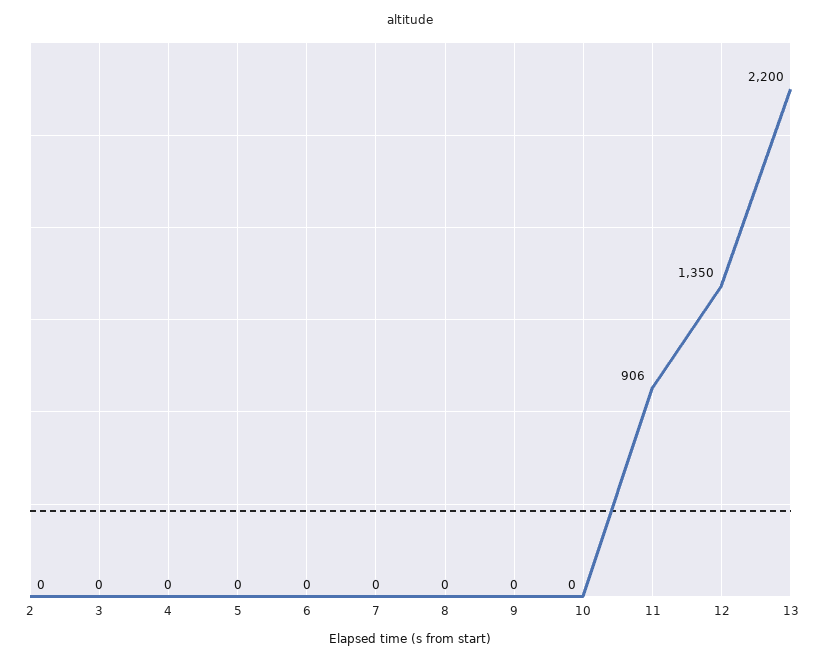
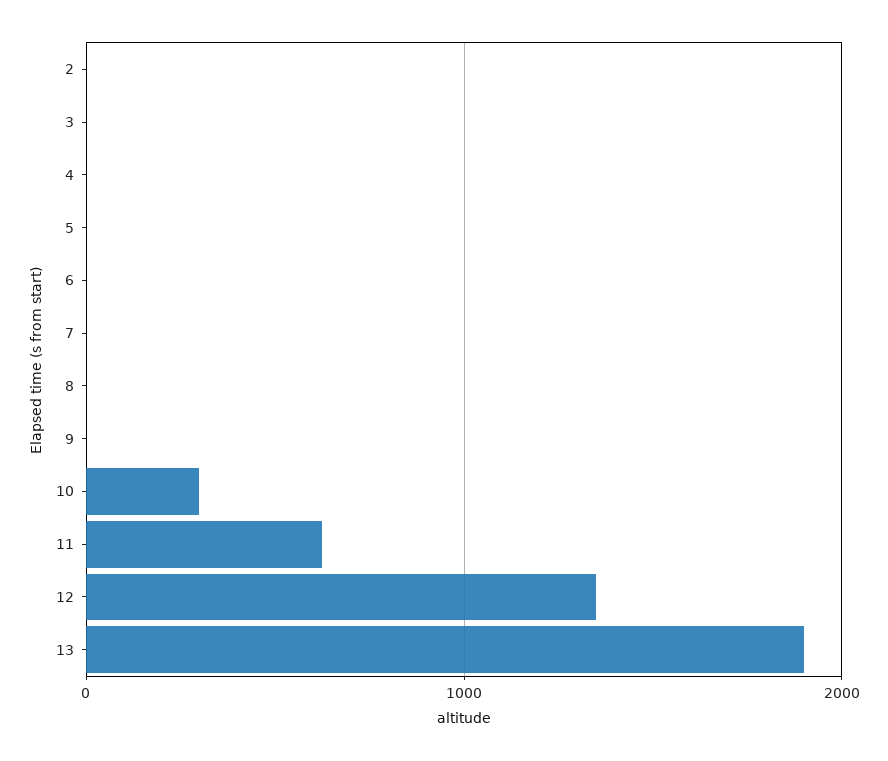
10: 0 -> 300
11: 906 -> 600
13: 2200 -> 1900

